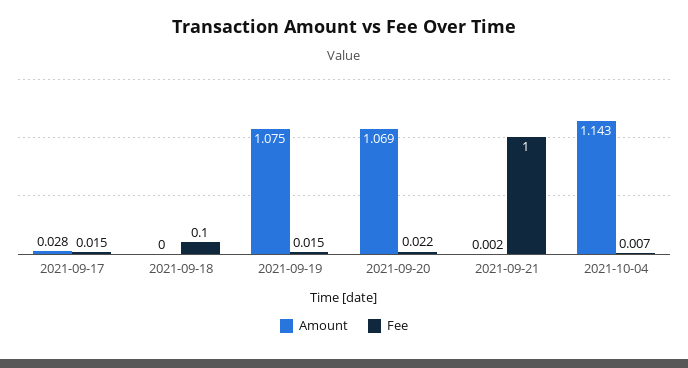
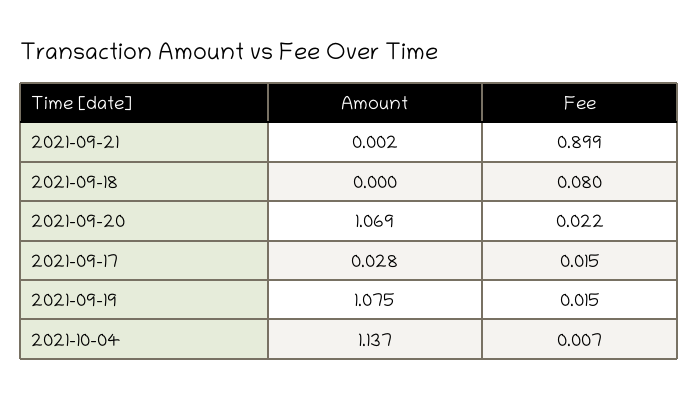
Fee, 2021-09-18: 0.1 -> 0.08
Fee, 2021-09-21: 1 -> 0.899
Amount, 2021-10-04: 1.143 -> 1.137

